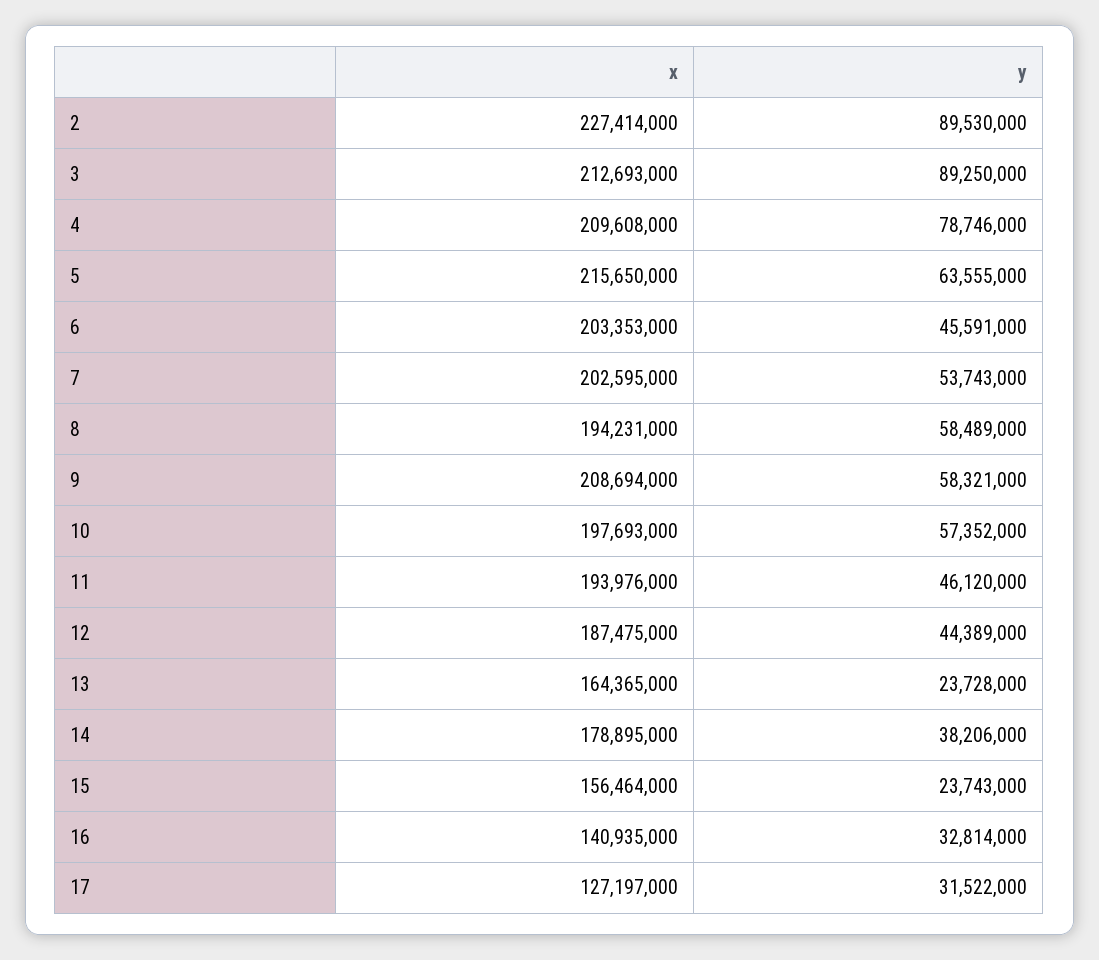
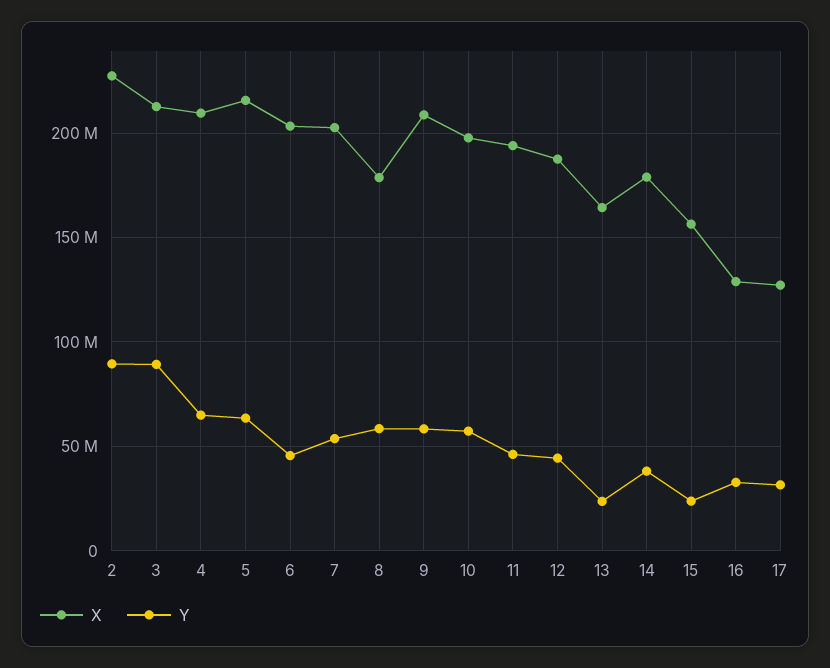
y, 4: 78746000 -> 65000000
x, 8: 194231000 -> 180000000
x, 16: 140935000 -> 130000000

